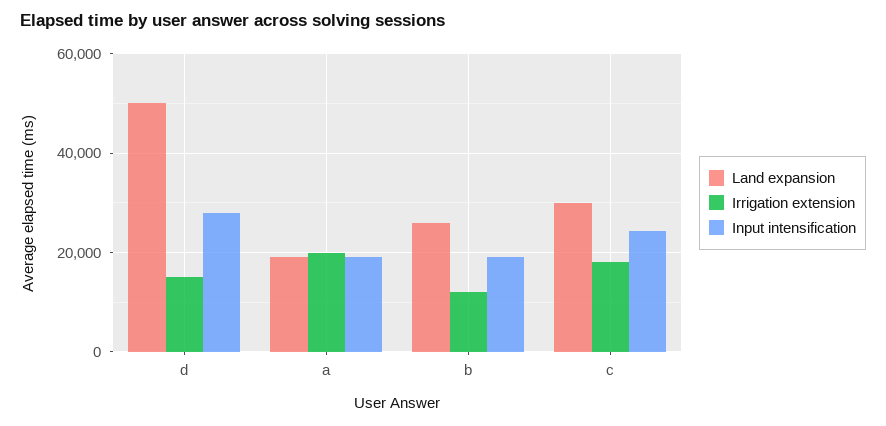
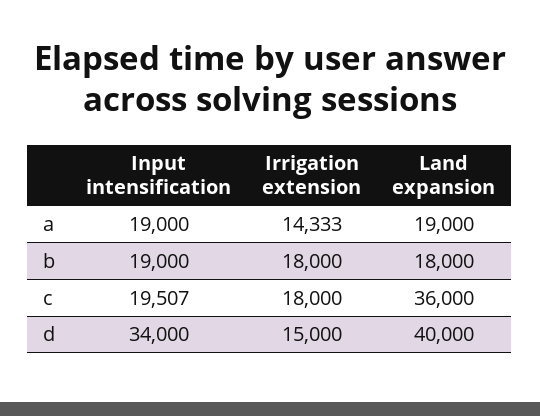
Land expansion, d: 50000 -> 40000
Input intensification, d: 28000 -> 34000
Irrigation extension, a: 20000 -> 14333
Land expansion, b: 26000 -> 18000
Irrigation extension, b: 12000 -> 18000
Land expansion, c: 30000 -> 36000
Input intensification, c: 24000 -> 19507

